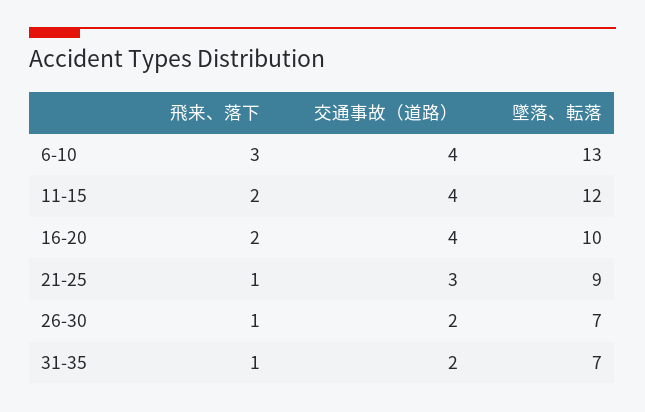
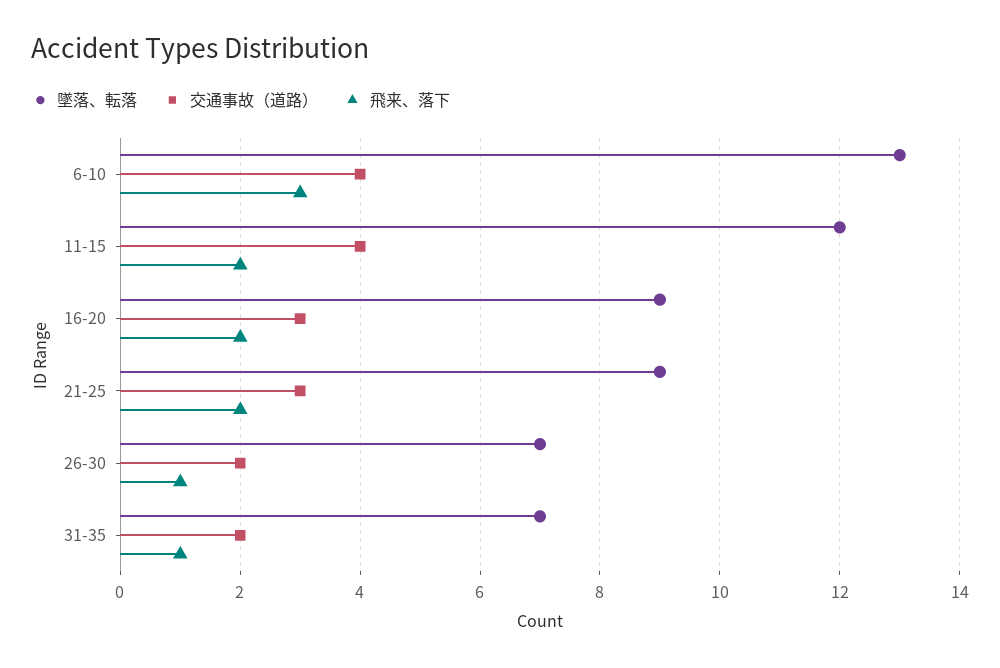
交通事故（道路）, 16-20: 4 -> 3
墜落、転落, 16-20: 10 -> 9
飛来、落下, 21-25: 1 -> 2

